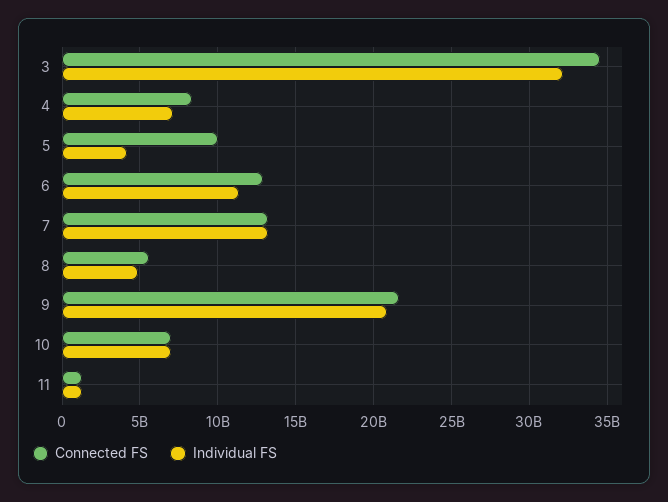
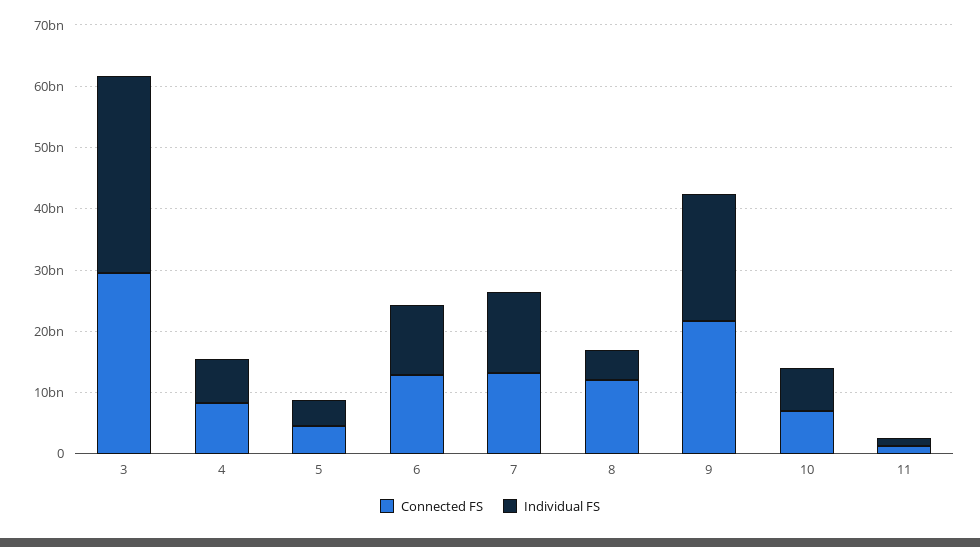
Connected FS, 3: 34500000000 -> 30000000000
Connected FS, 5: 10000000000 -> 4000000000
Connected FS, 8: 5500000000 -> 12000000000

